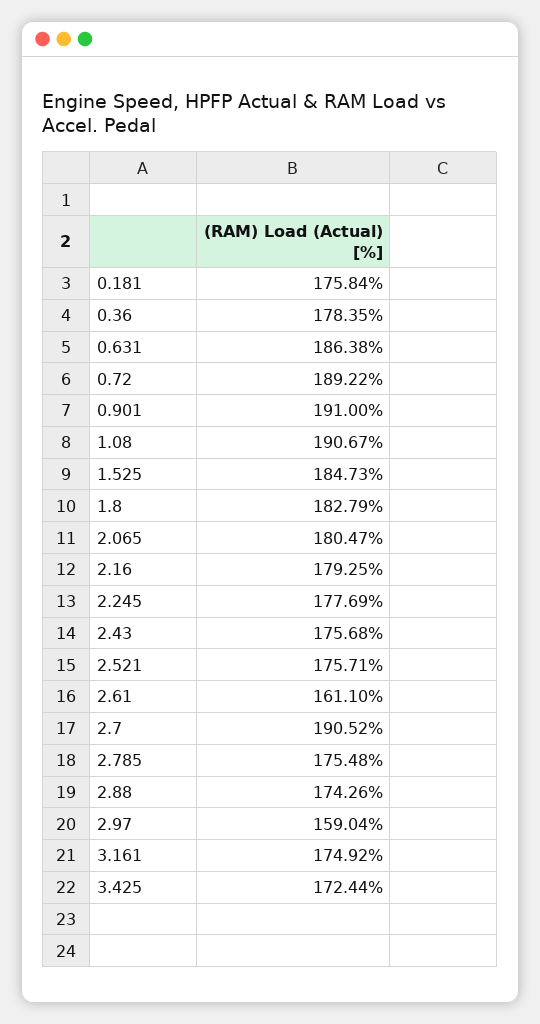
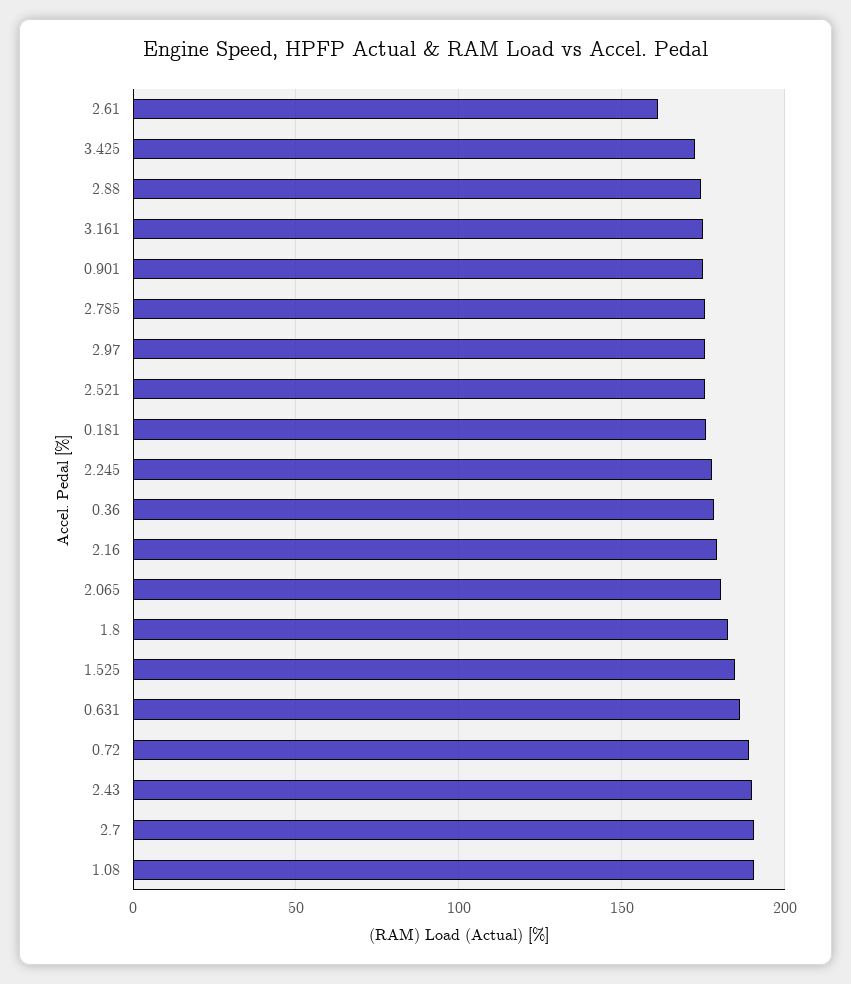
0.901: 191 -> 175
2.43: 175.68 -> 190
2.97: 159.04 -> 175

